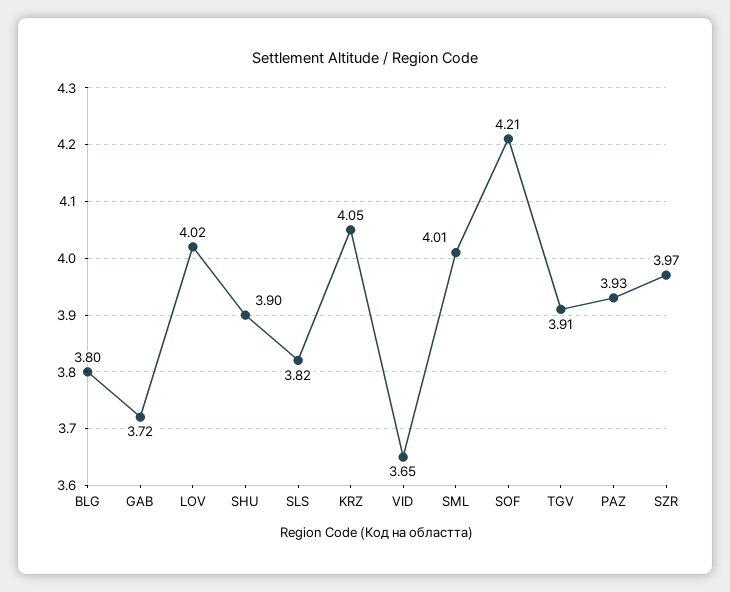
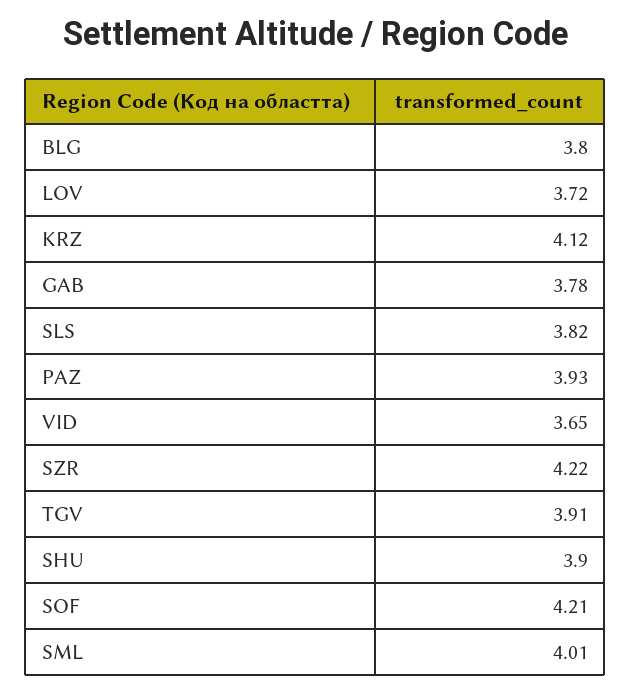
GAB: 3.72 -> 3.78
LOV: 4.02 -> 3.72
KRZ: 4.05 -> 4.12
SZR: 3.97 -> 4.22

